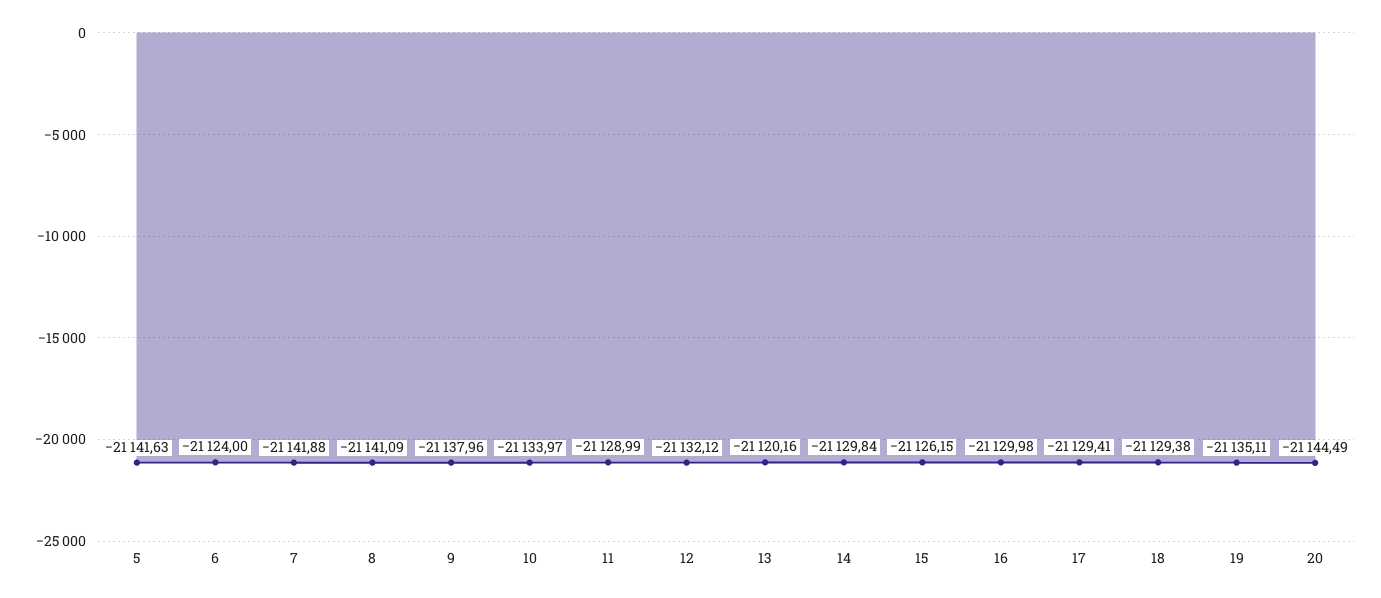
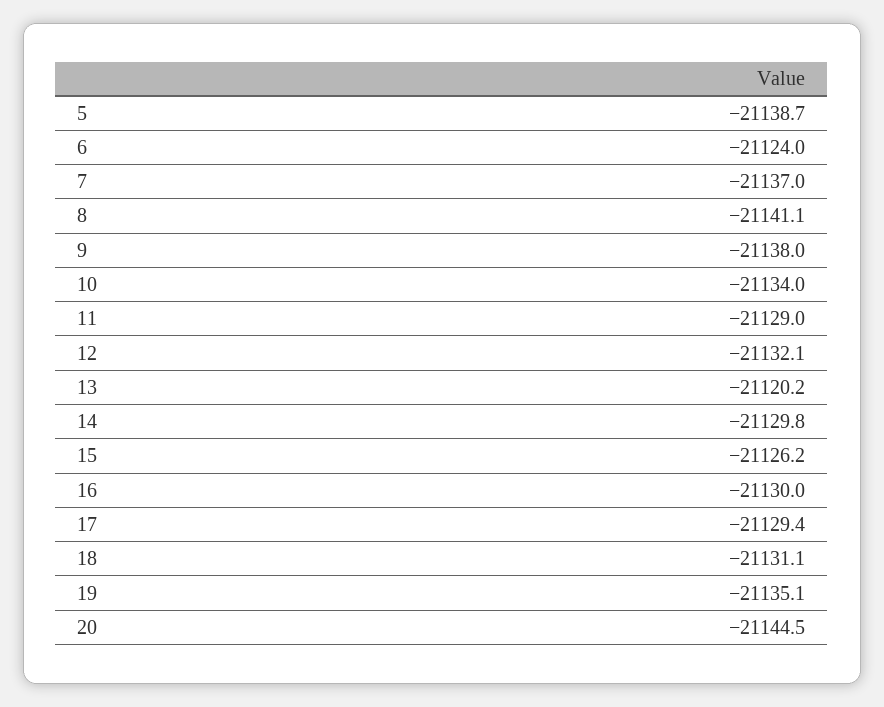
5: -21141.63 -> -21138.7
7: -21141.88 -> -21137
18: -21129.38 -> -21131.1

